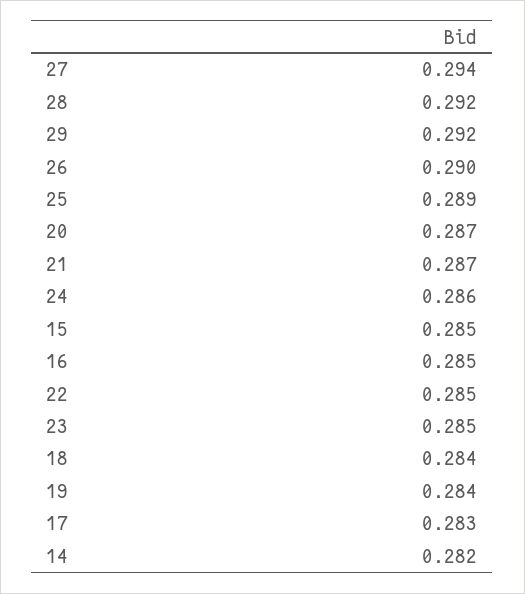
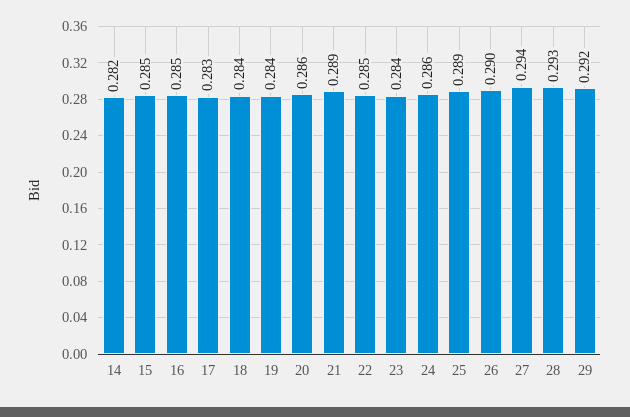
28: 0.292 -> 0.293
20: 0.287 -> 0.286
21: 0.287 -> 0.289
23: 0.285 -> 0.284

